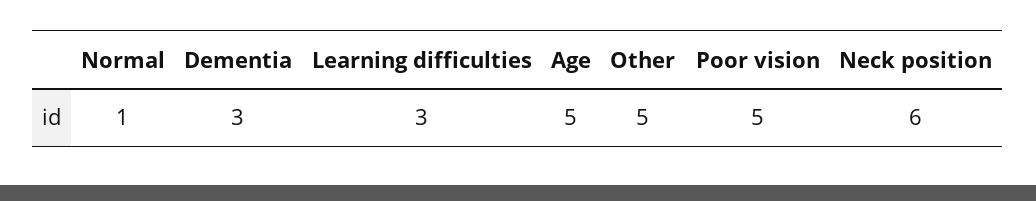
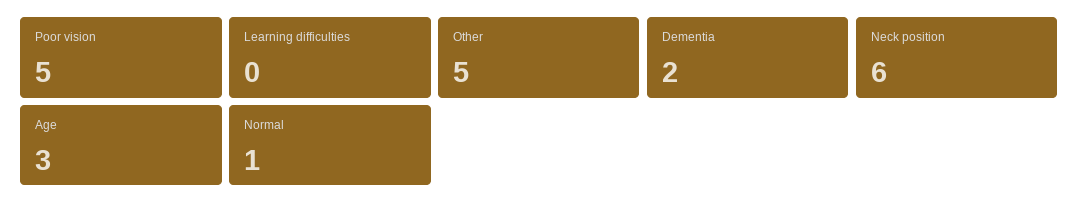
Dementia: 3 -> 2
Learning difficulties: 3 -> 0
Age: 5 -> 3

